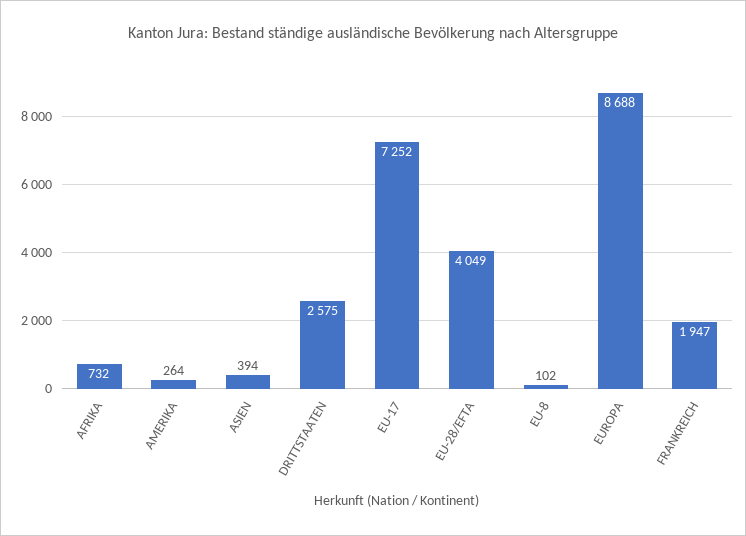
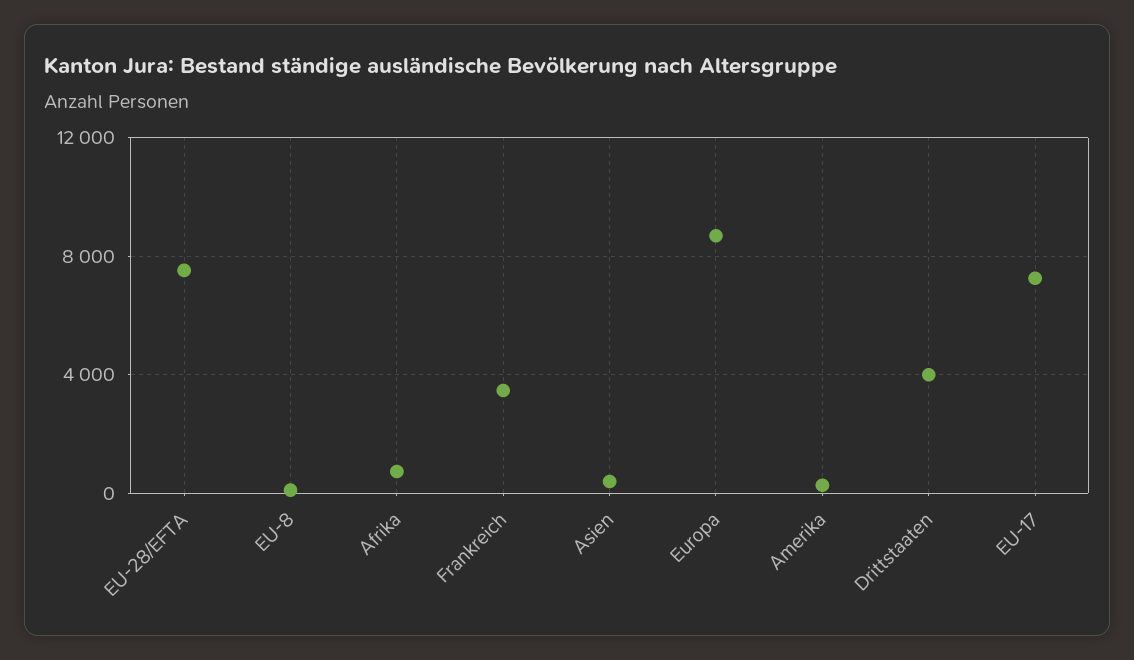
DRITTSTAATEN: 2575 -> 4000
EU-28/EFTA: 4049 -> 7500
FRANKREICH: 1947 -> 3500

